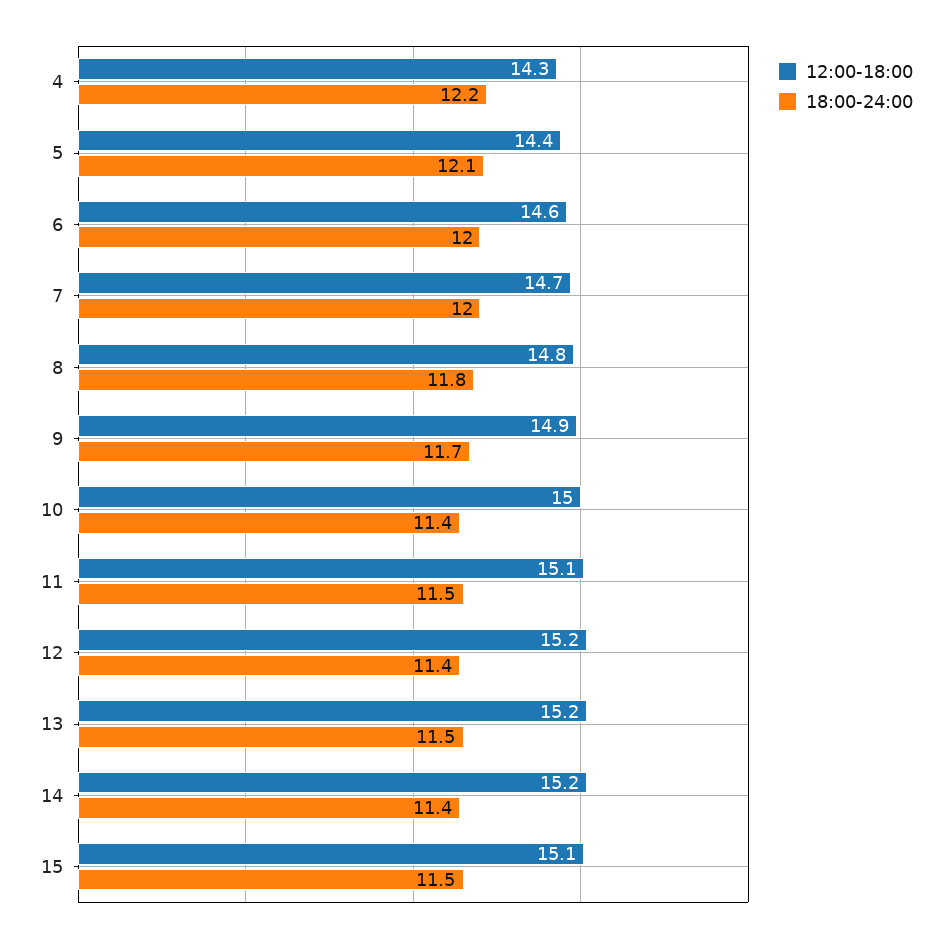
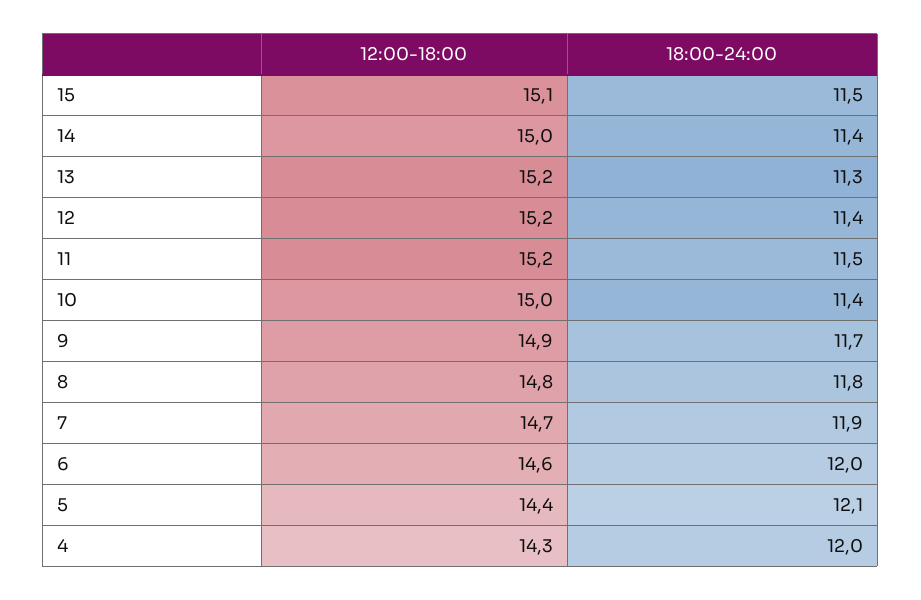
18:00-24:00, 4: 12.2 -> 12
18:00-24:00, 7: 12 -> 11.9
12:00-18:00, 11: 15.1 -> 15.2
18:00-24:00, 13: 11.5 -> 11.3
12:00-18:00, 14: 15.2 -> 15

